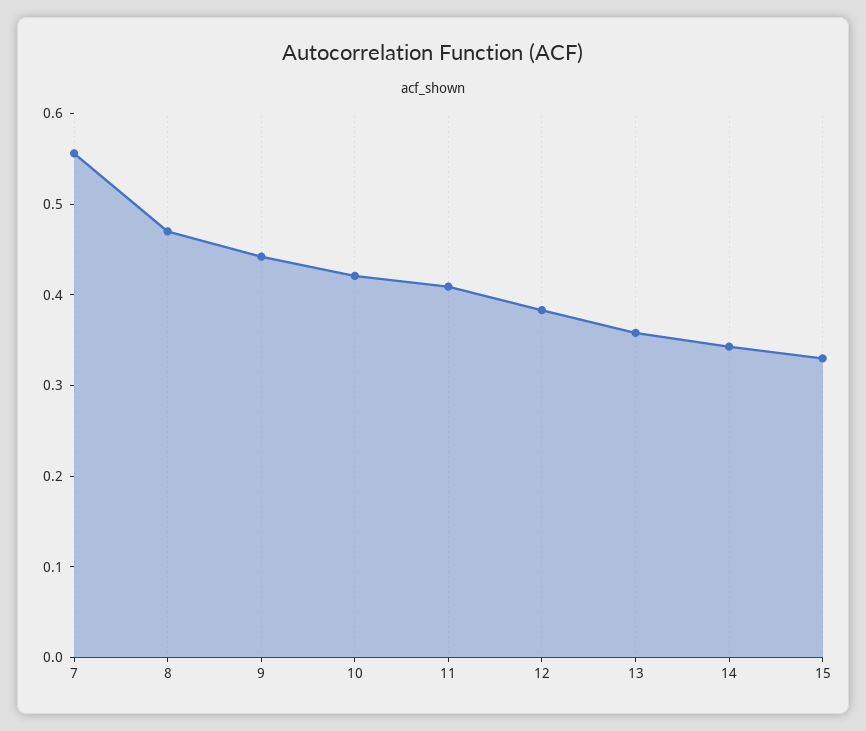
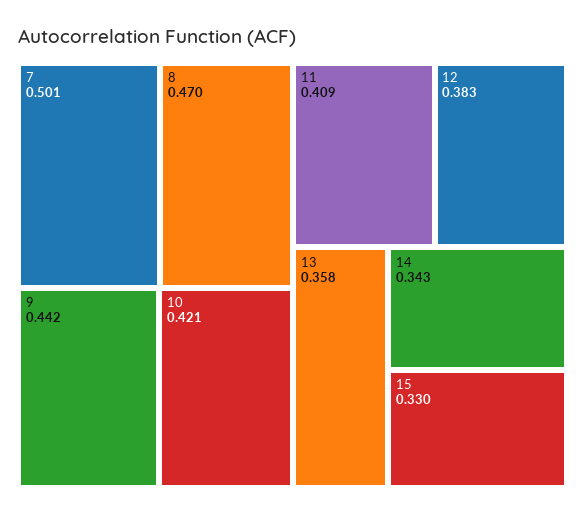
7: 0.56 -> 0.501

